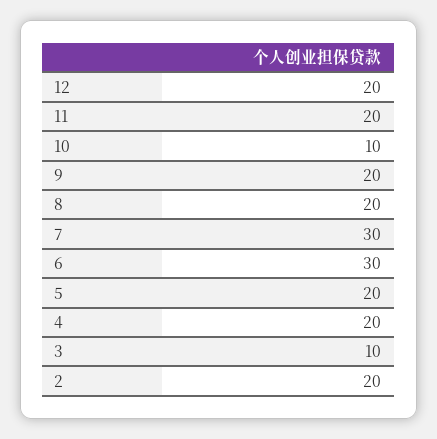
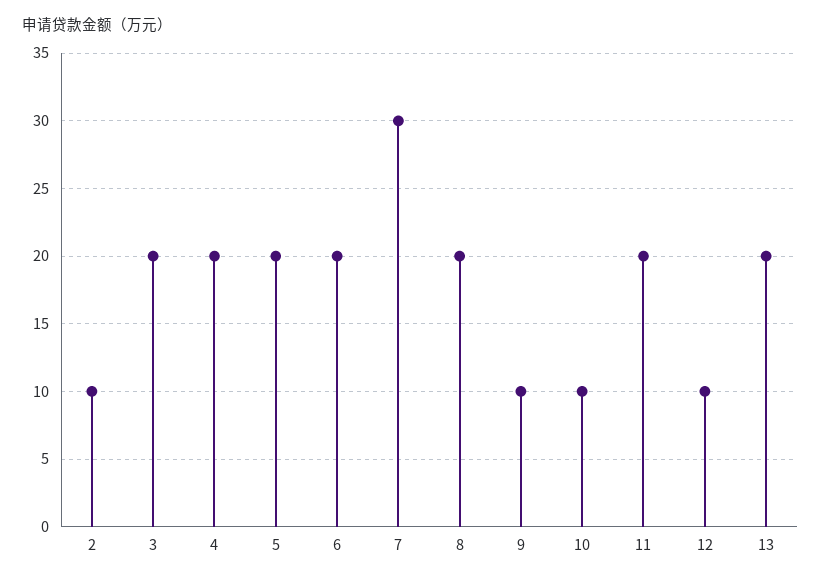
12: 20 -> 10
9: 20 -> 10
6: 30 -> 20
3: 10 -> 20
2: 20 -> 10
13: none -> 20

